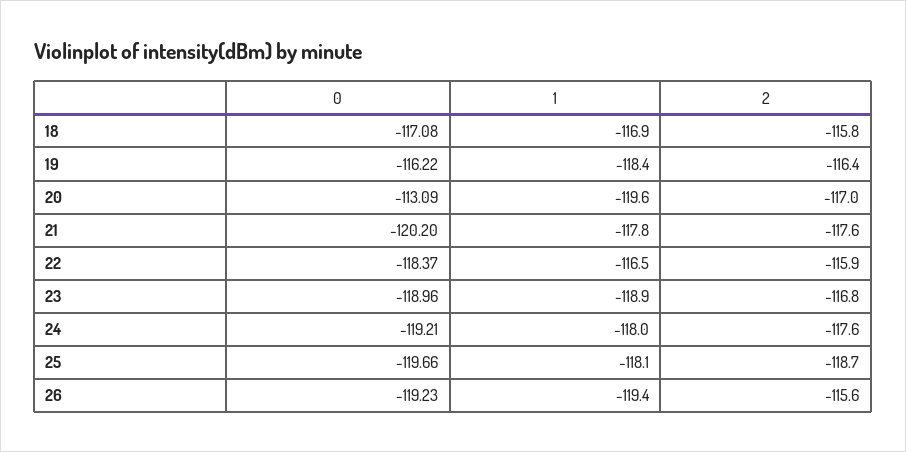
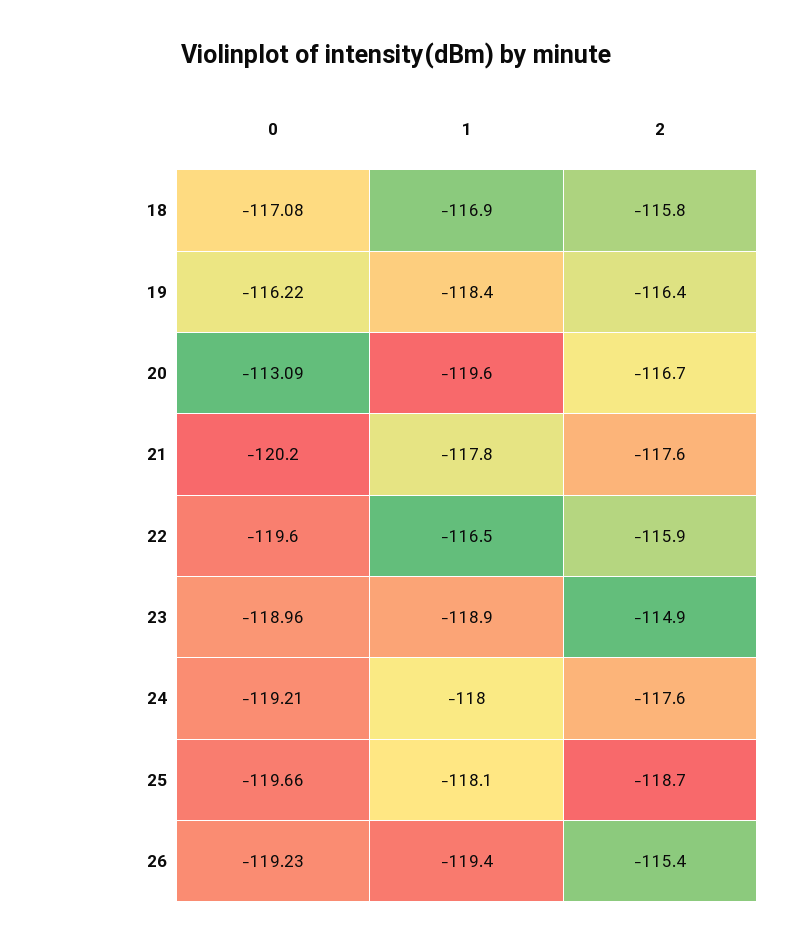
2, 20: -117 -> -116.7
0, 22: -118.37 -> -119.6
2, 23: -116.8 -> -114.9
2, 26: -115.6 -> -115.4

